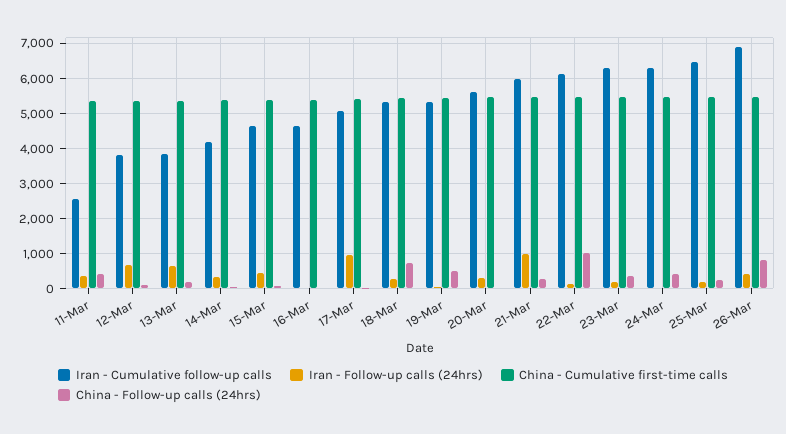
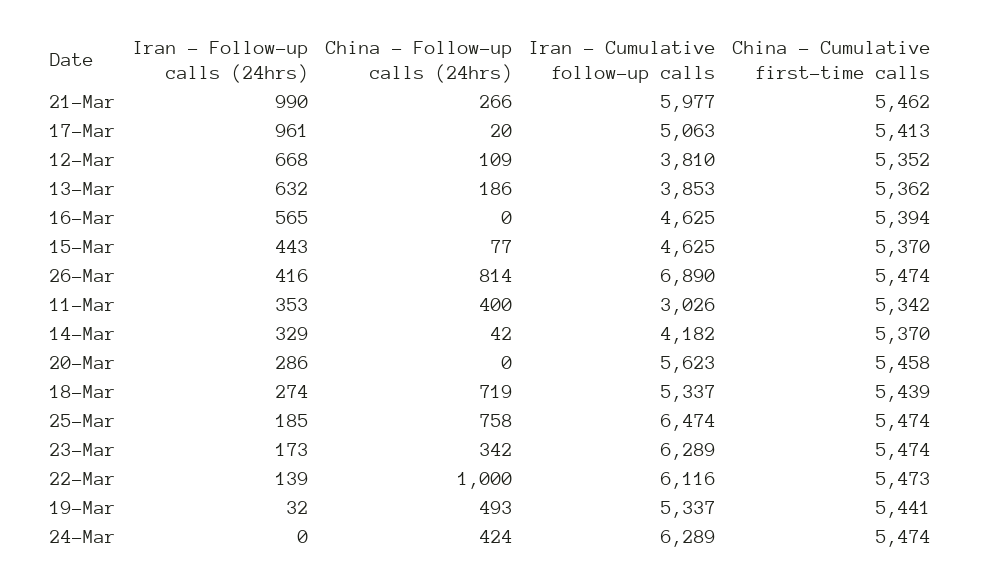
Iran - Cumulative follow-up calls, 11-Mar: 2600 -> 3026
Iran - Follow-up calls (24hrs), 16-Mar: 0 -> 565
China - Follow-up calls (24hrs), 25-Mar: 200 -> 758

